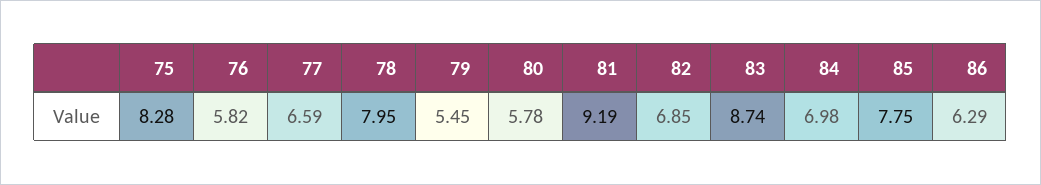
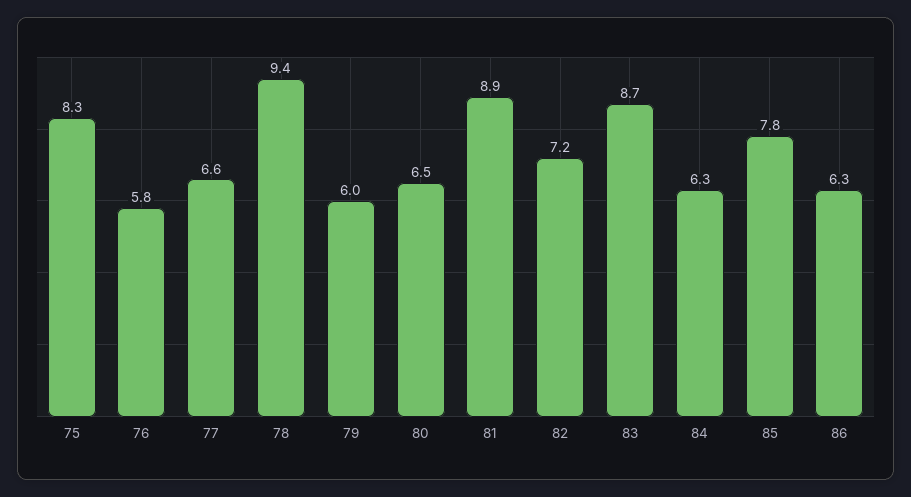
78: 7.95 -> 9.4
79: 5.45 -> 6
80: 5.78 -> 6.5
81: 9.19 -> 8.9
82: 6.85 -> 7.2
84: 6.98 -> 6.3

